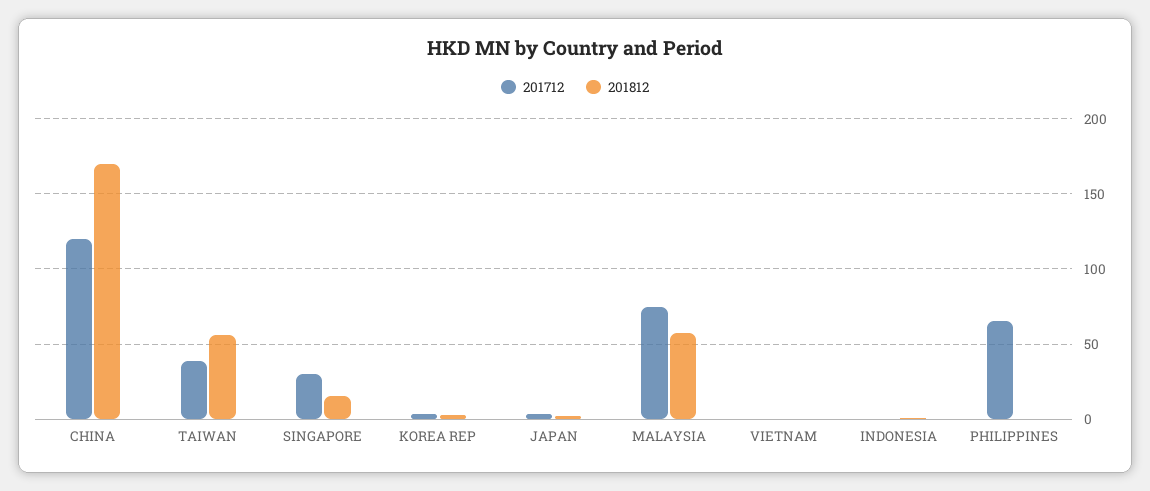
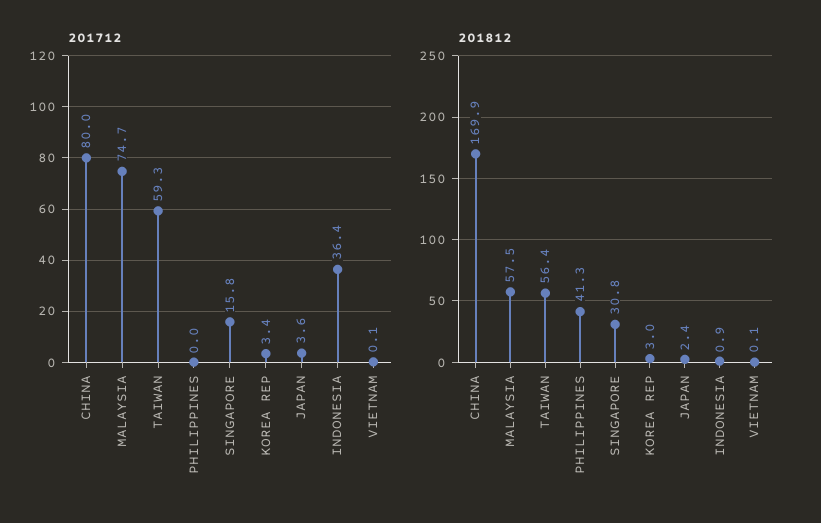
201712, CHINA: 120 -> 80
201712, TAIWAN: 40 -> 59.3
201712, SINGAPORE: 30 -> 15.8
201812, SINGAPORE: 15 -> 30.8
201712, INDONESIA: 0 -> 36.4
201712, PHILIPPINES: 65 -> 0
201812, PHILIPPINES: 0 -> 41.3

